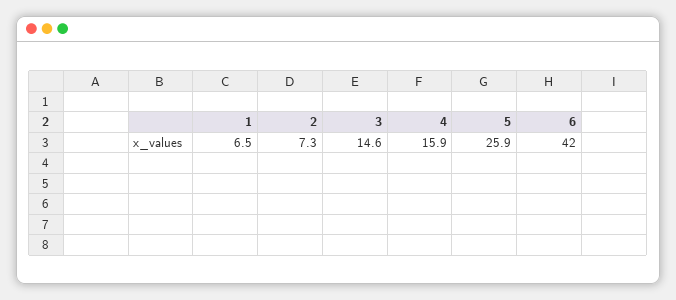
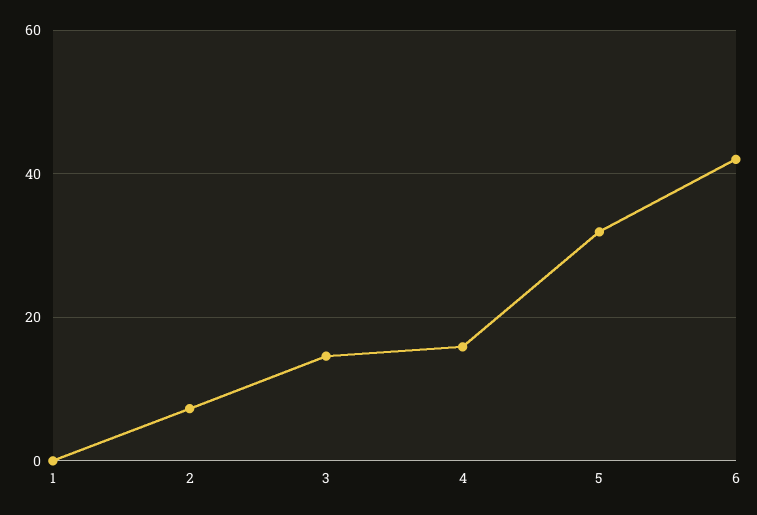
1: 6.5 -> 0
5: 25.9 -> 32

